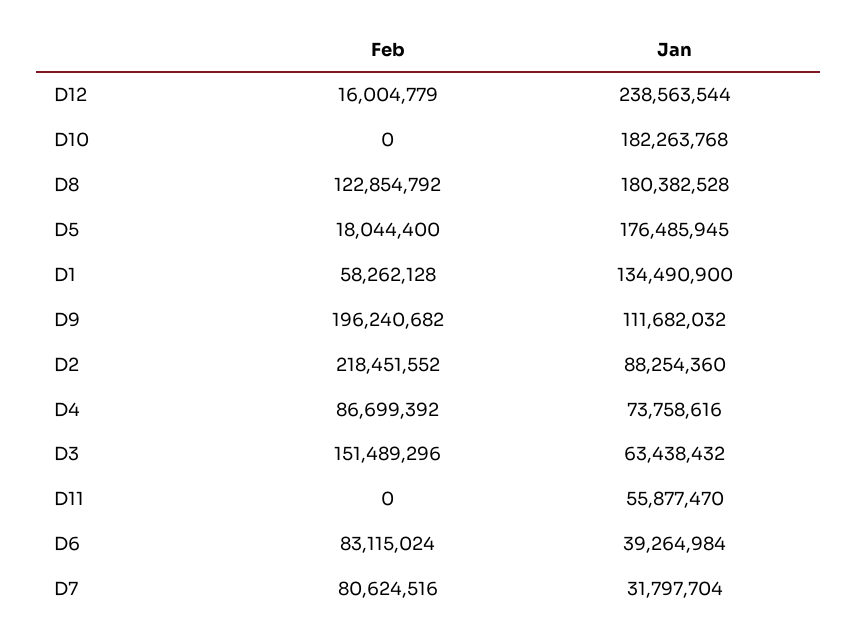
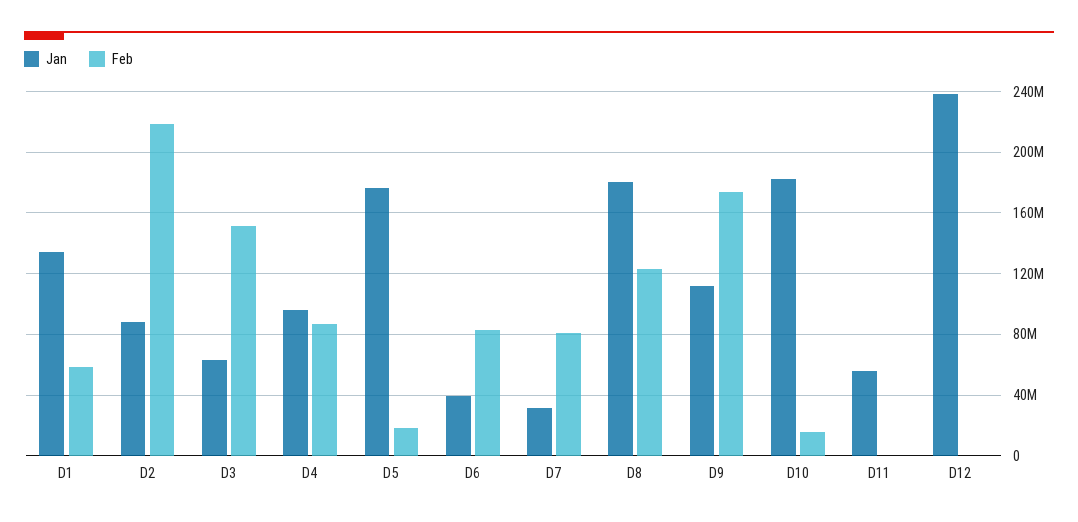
Feb, D12: 16004779 -> 0
Feb, D10: 0 -> 15000000
Feb, D9: 196240682 -> 175000000
Jan, D4: 73758616 -> 95000000

